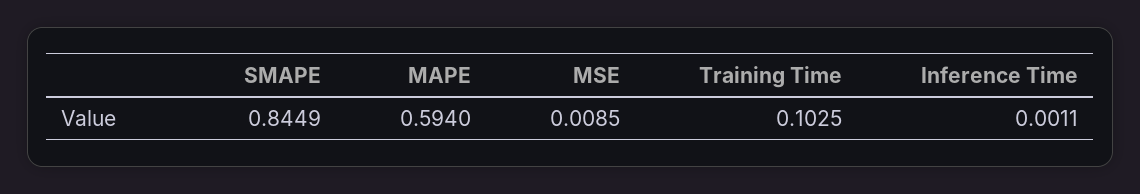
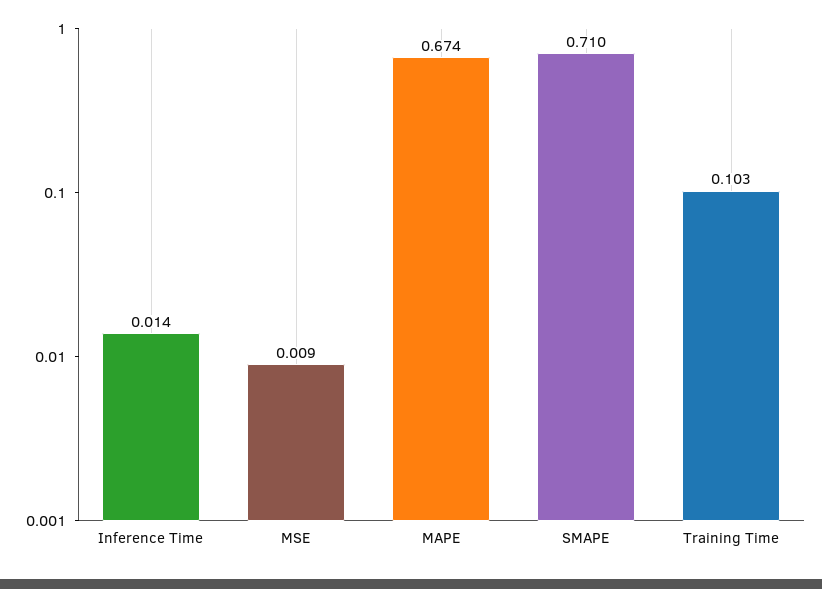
SMAPE: 0.8449 -> 0.71
MAPE: 0.594 -> 0.674
Inference Time: 0.0011 -> 0.014

